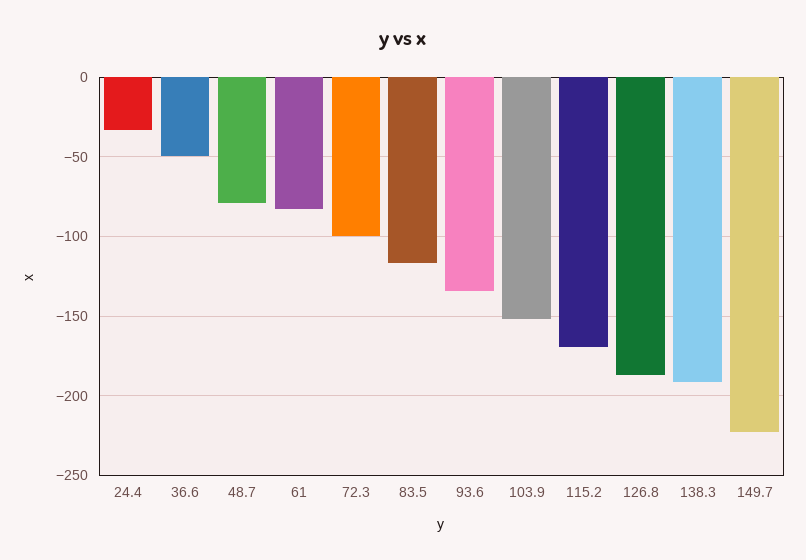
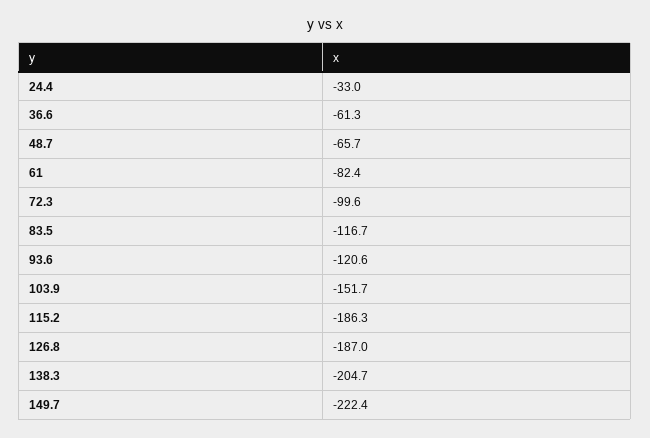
36.6: -50 -> -61.3
48.7: -80 -> -65.7
93.6: -135 -> -120.6
115.2: -170 -> -186.3
138.3: -190 -> -204.7

